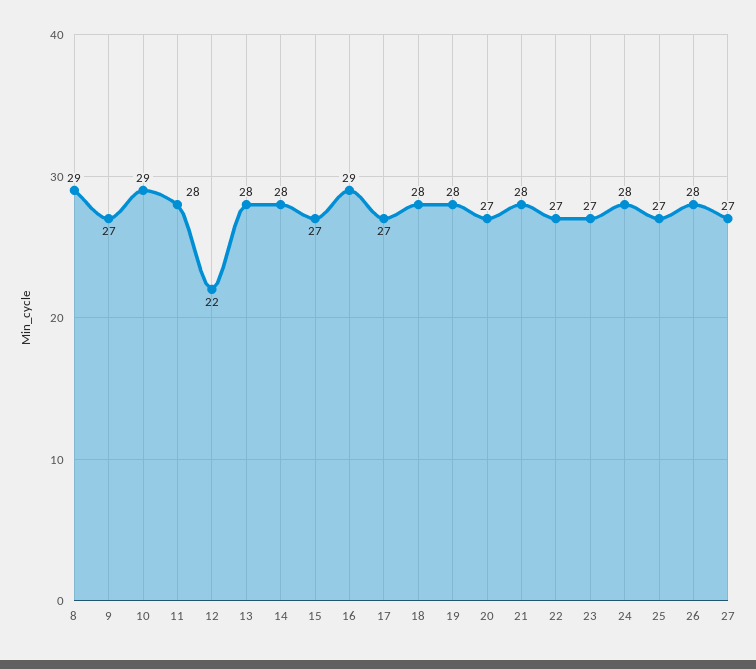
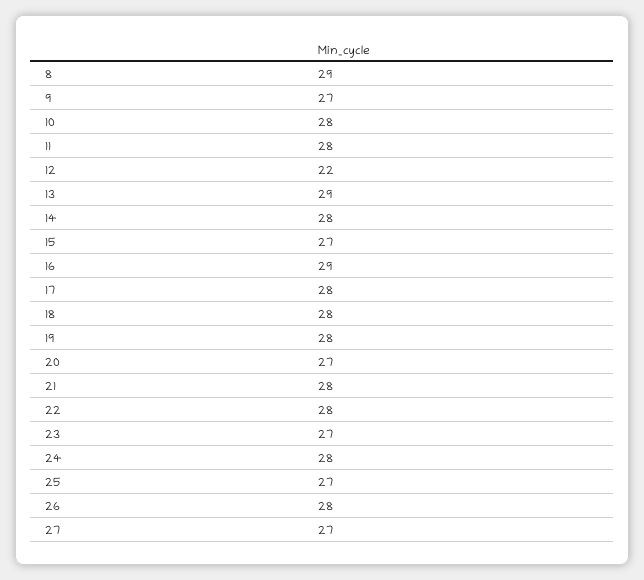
10: 29 -> 28
13: 28 -> 29
17: 27 -> 28
22: 27 -> 28

